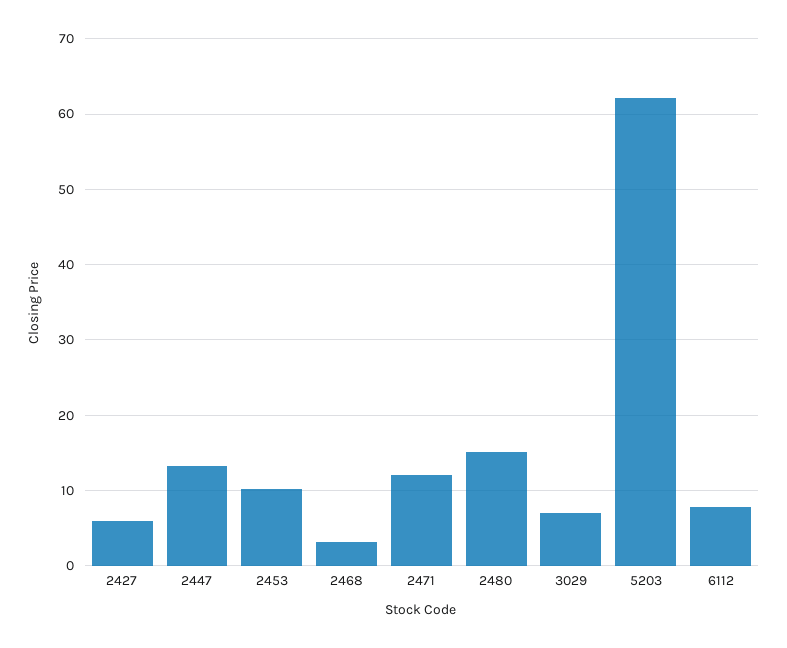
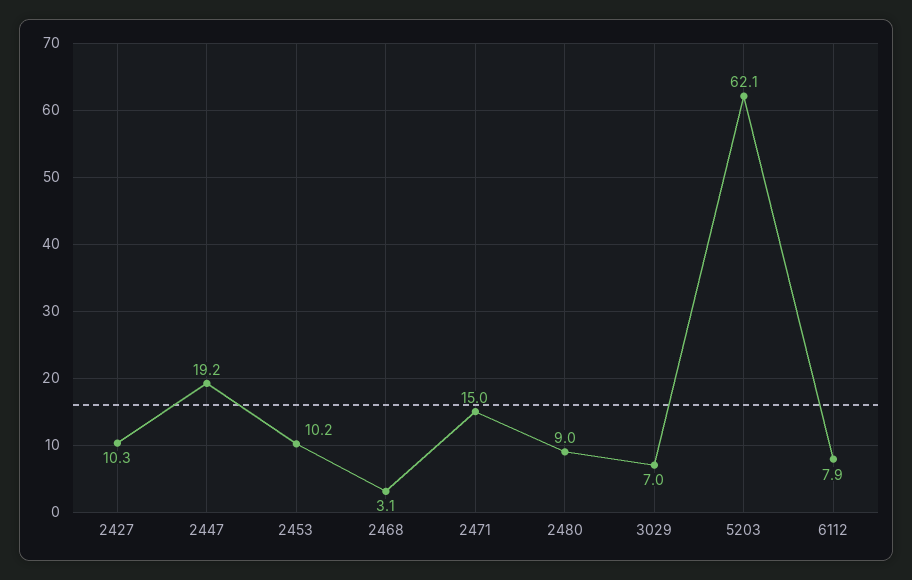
2427: 6 -> 10.3
2447: 13 -> 19.2
2471: 12 -> 15
2480: 15 -> 9

